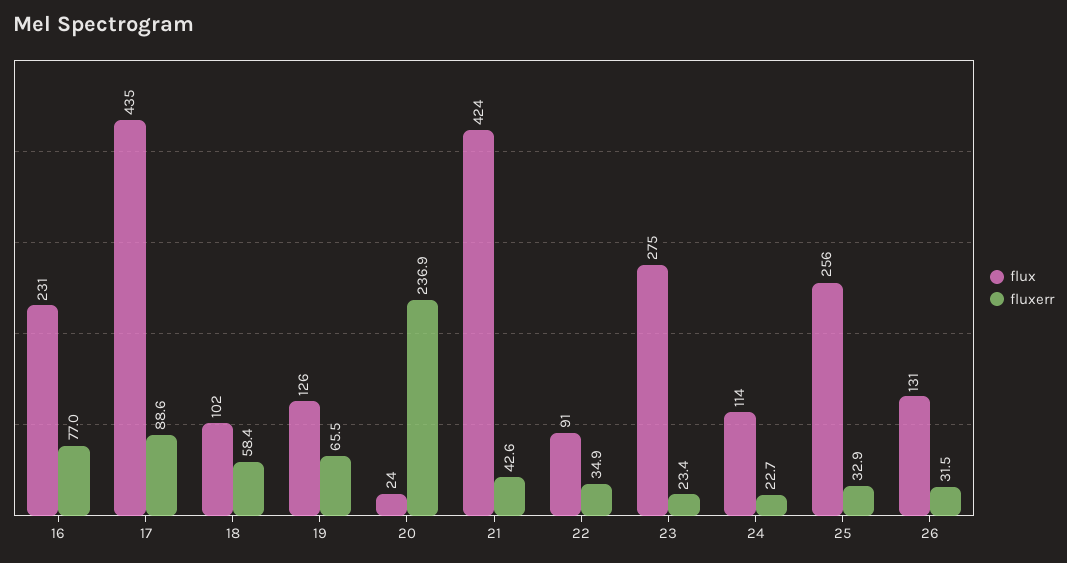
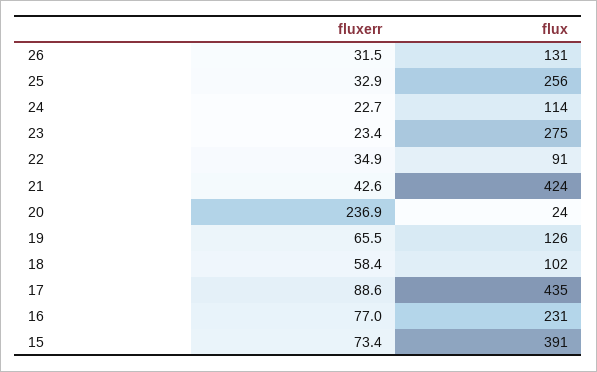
fluxerr, 15: none -> 73.4
flux, 15: none -> 391

